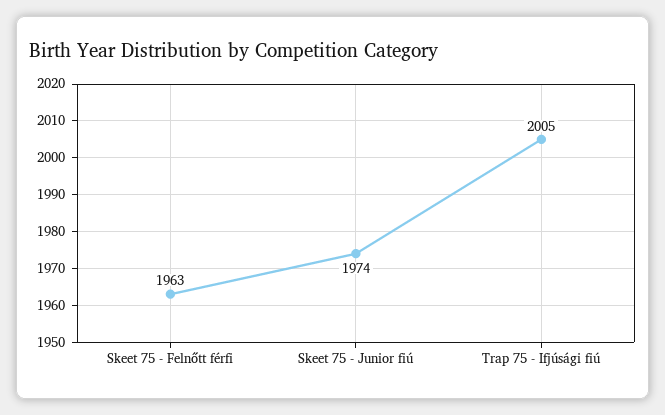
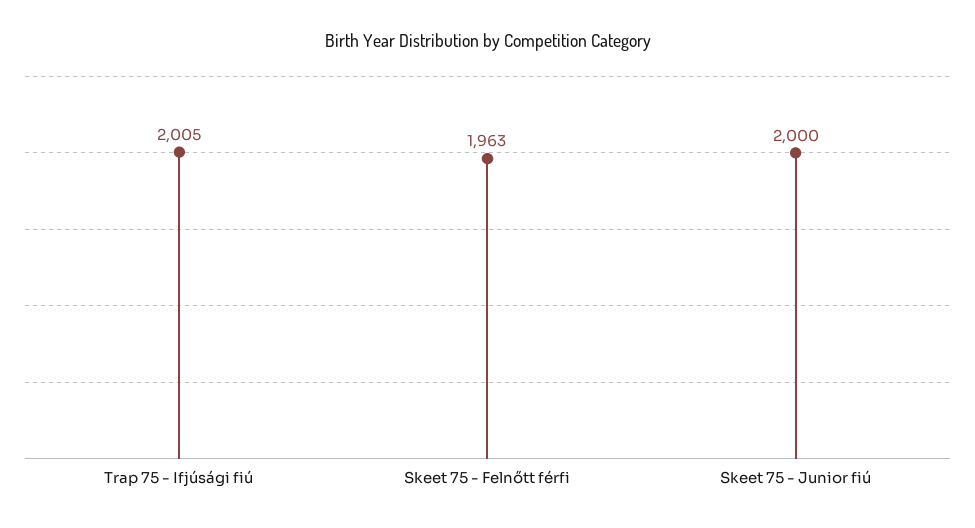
Skeet 75 - Junior fiú: 1974 -> 2000

